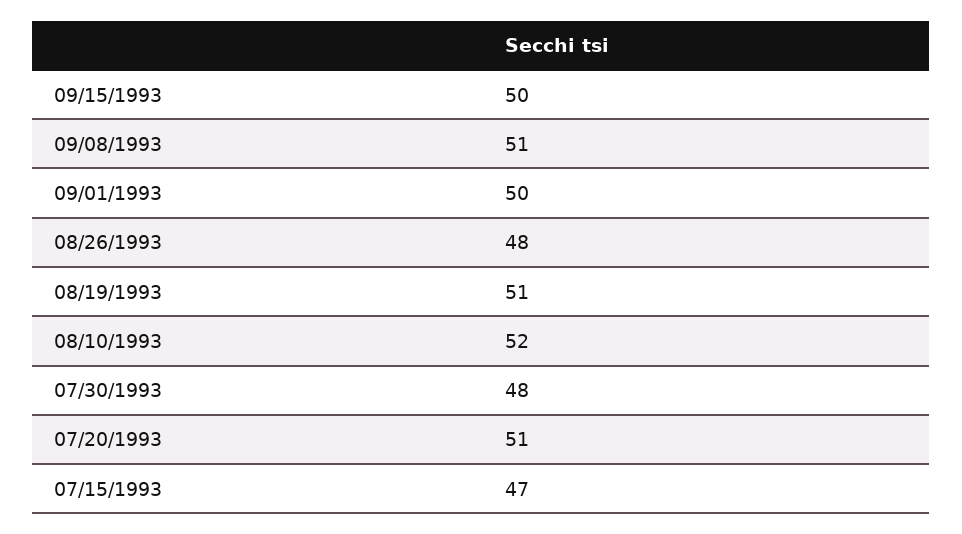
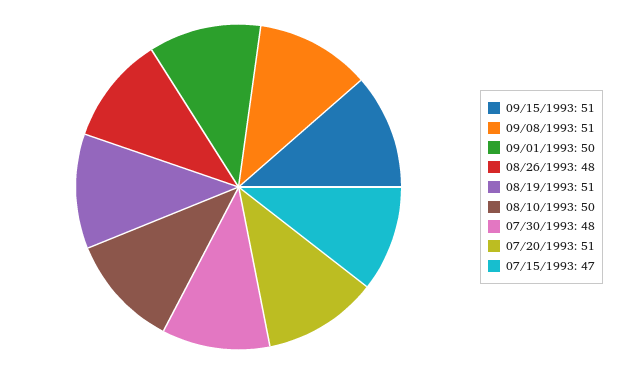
09/15/1993: 50 -> 51
08/10/1993: 52 -> 50

